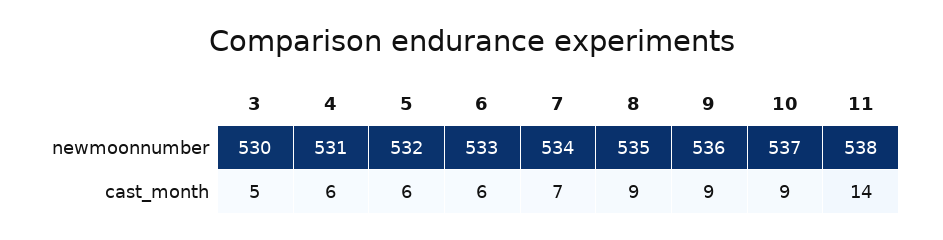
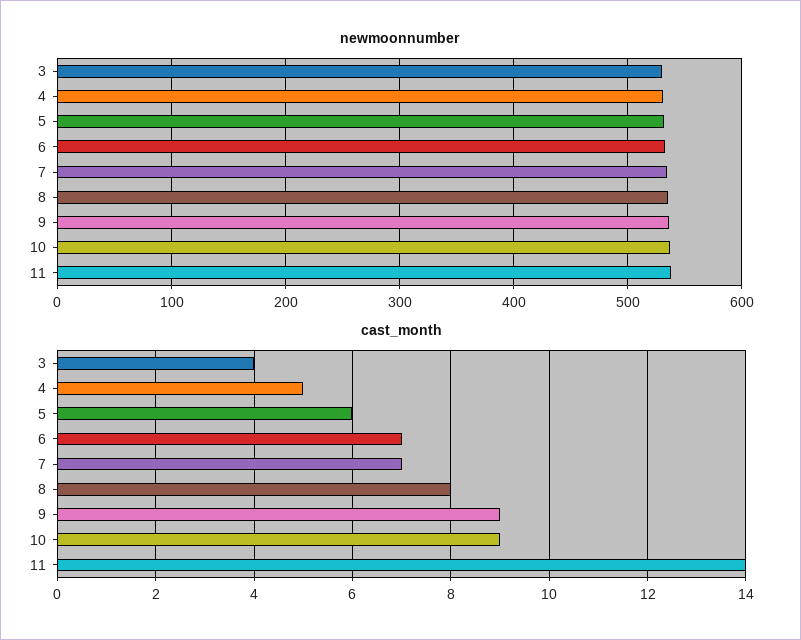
cast_month, 3: 5 -> 4
cast_month, 4: 6 -> 5
cast_month, 6: 6 -> 7
cast_month, 8: 9 -> 8

